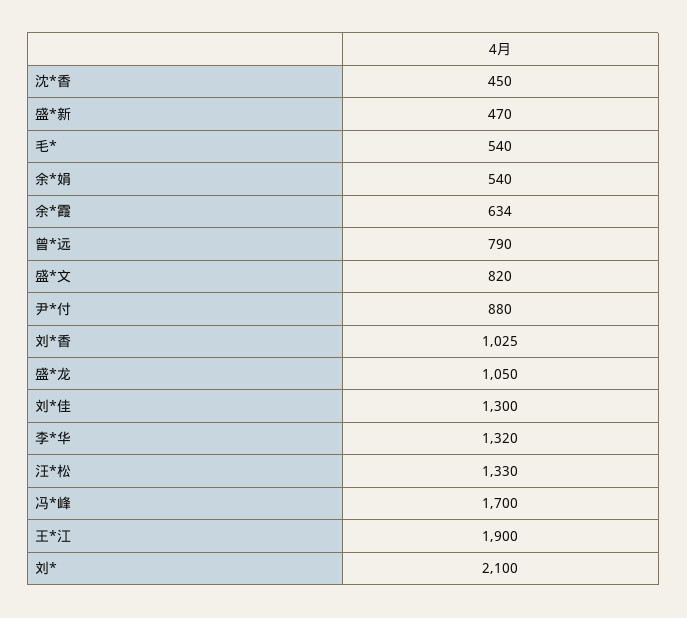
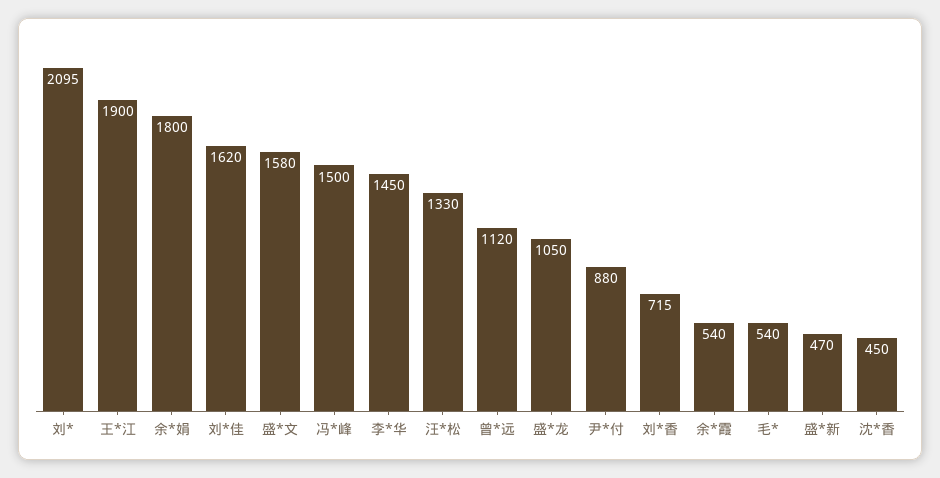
余*娟: 540 -> 1800
余*霞: 634 -> 540
曾*远: 790 -> 1120
盛*文: 820 -> 1580
刘*香: 1025 -> 715
刘*佳: 1300 -> 1620
李*华: 1320 -> 1450
冯*峰: 1700 -> 1500
刘*: 2100 -> 2095

